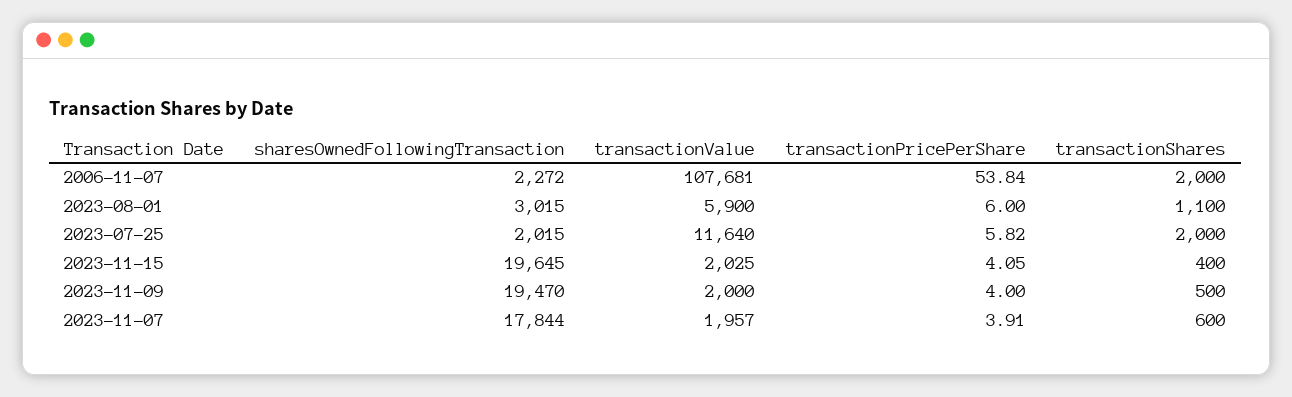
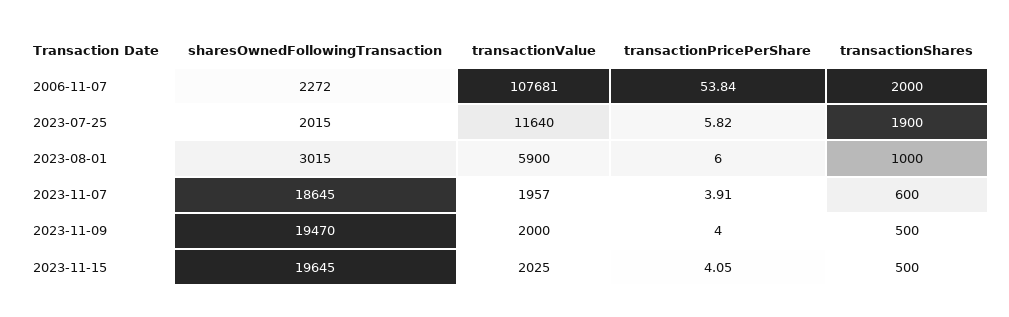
transactionShares, 2023-08-01: 1100 -> 1000
transactionShares, 2023-07-25: 2000 -> 1900
transactionShares, 2023-11-15: 400 -> 500
sharesOwnedFollowingTransaction, 2023-11-07: 17844 -> 18645

